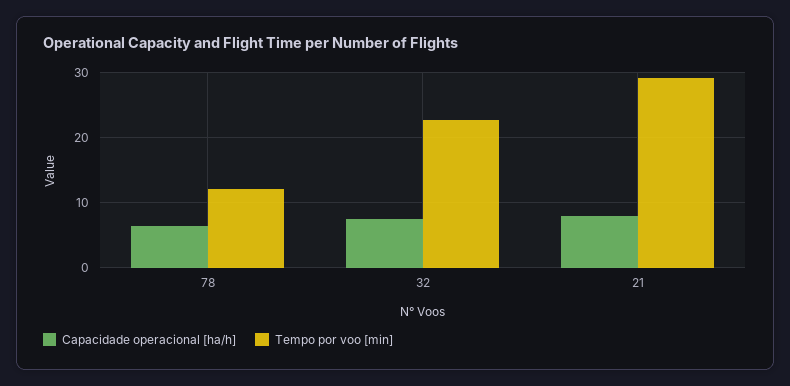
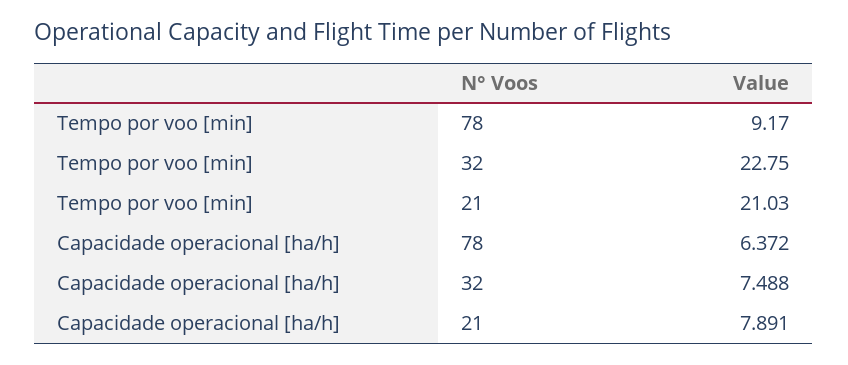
Tempo por voo [min], 78: 12 -> 9.17
Tempo por voo [min], 21: 29 -> 21.03

